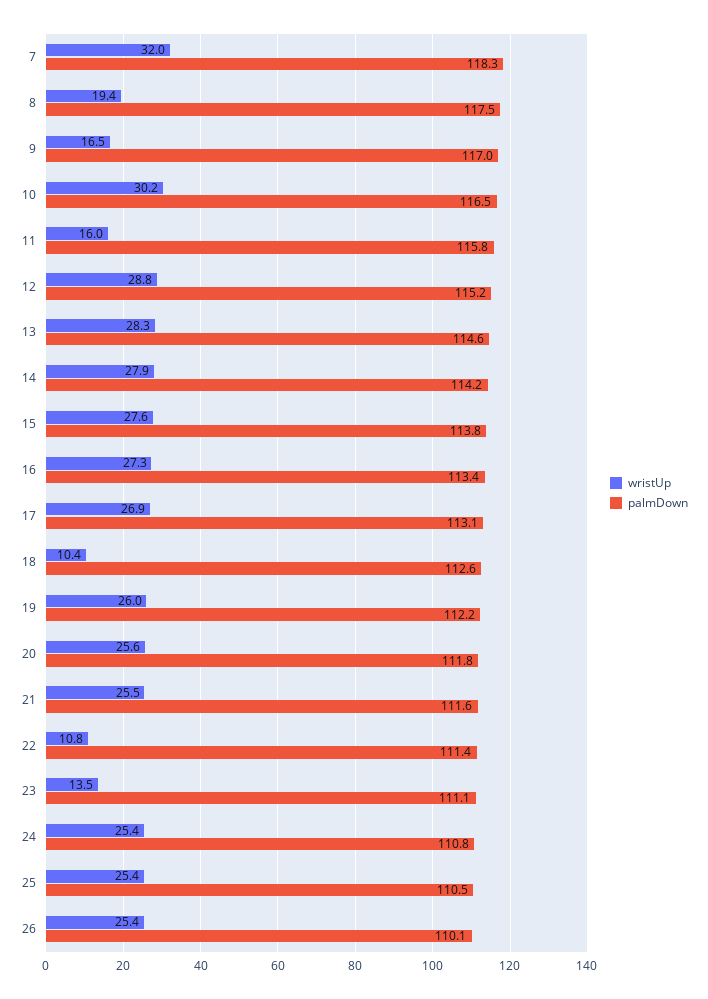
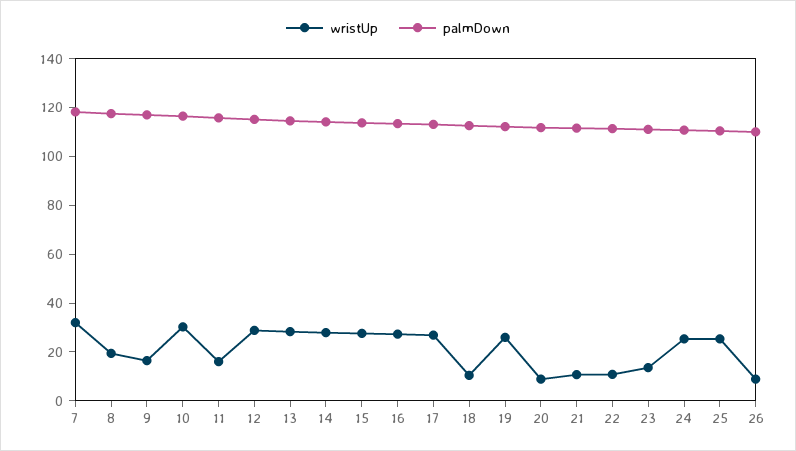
wristUp, 20: 25.6 -> 10
wristUp, 21: 25.5 -> 10
wristUp, 26: 25.4 -> 10

